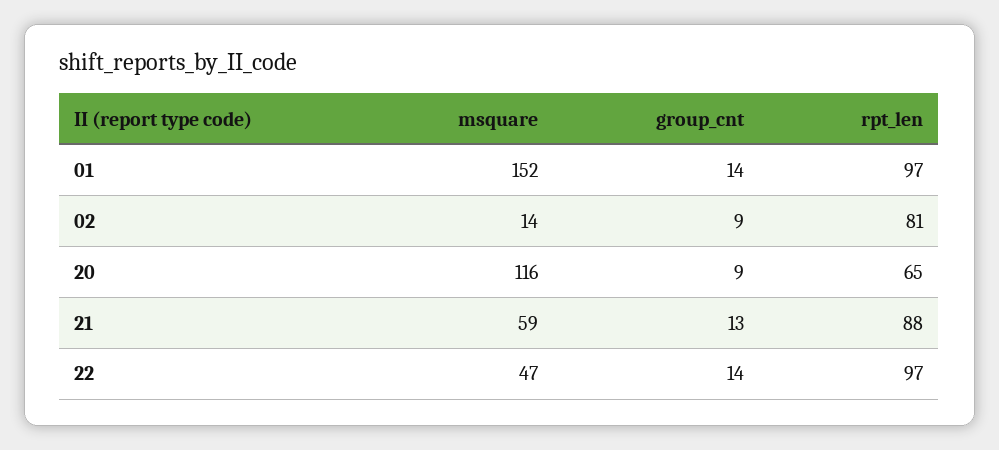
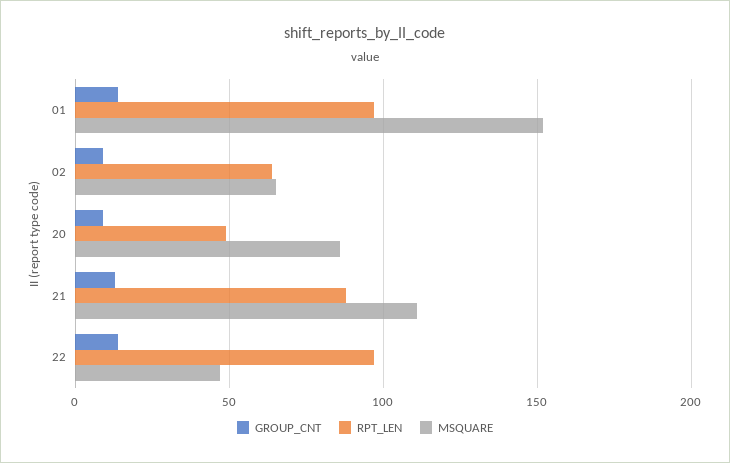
msquare, 02: 14 -> 65
rpt_len, 02: 81 -> 65
msquare, 20: 116 -> 85
rpt_len, 20: 65 -> 50
msquare, 21: 59 -> 110

